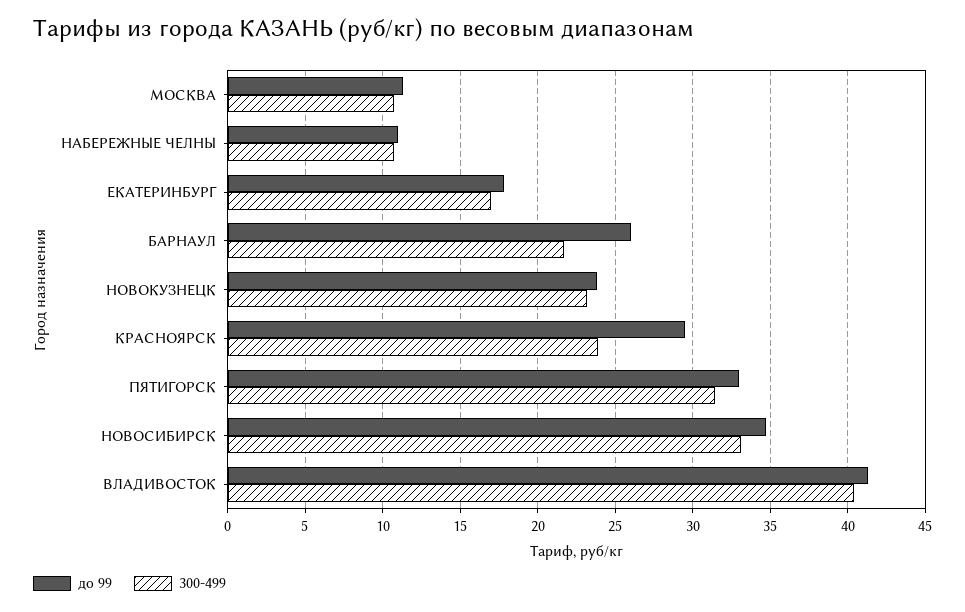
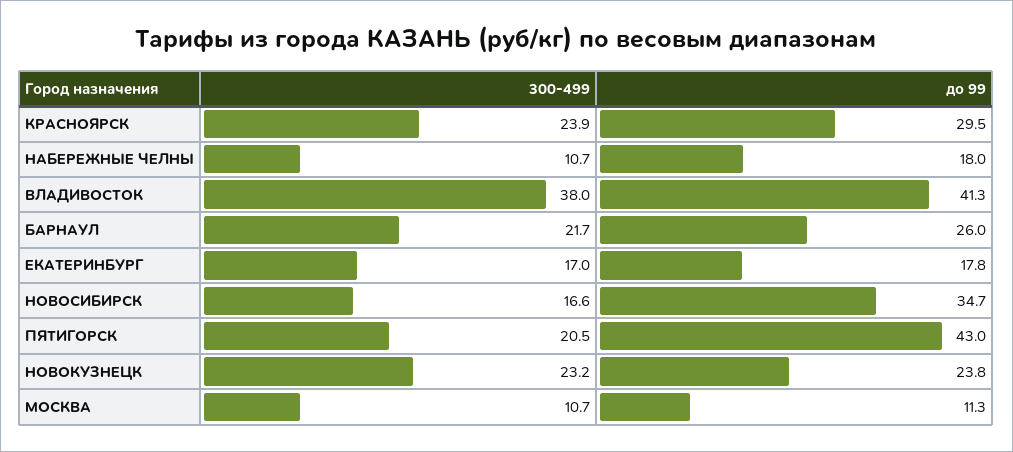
до 99, НАБЕРЕЖНЫЕ ЧЕЛНЫ: 11 -> 18
до 99, ПЯТИГОРСК: 33 -> 43
300-499, ПЯТИГОРСК: 31.5 -> 20.5
300-499, НОВОСИБИРСК: 33 -> 16.6
300-499, ВЛАДИВОСТОК: 40.5 -> 38

